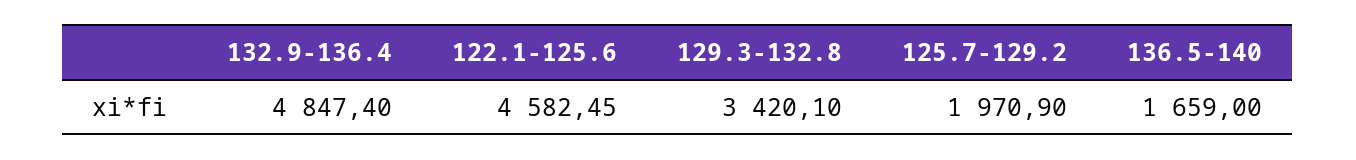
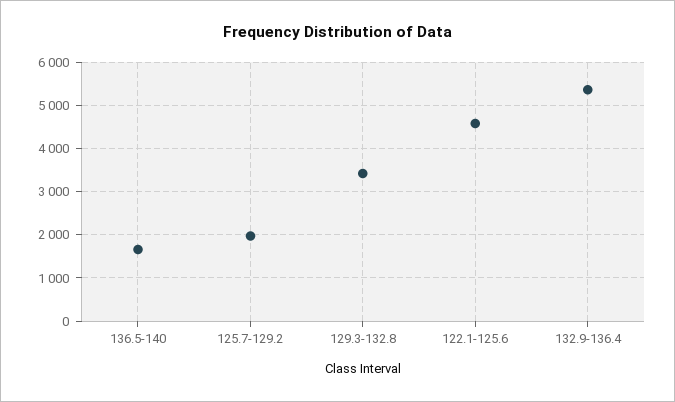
132.9-136.4: 4847.4 -> 5400

